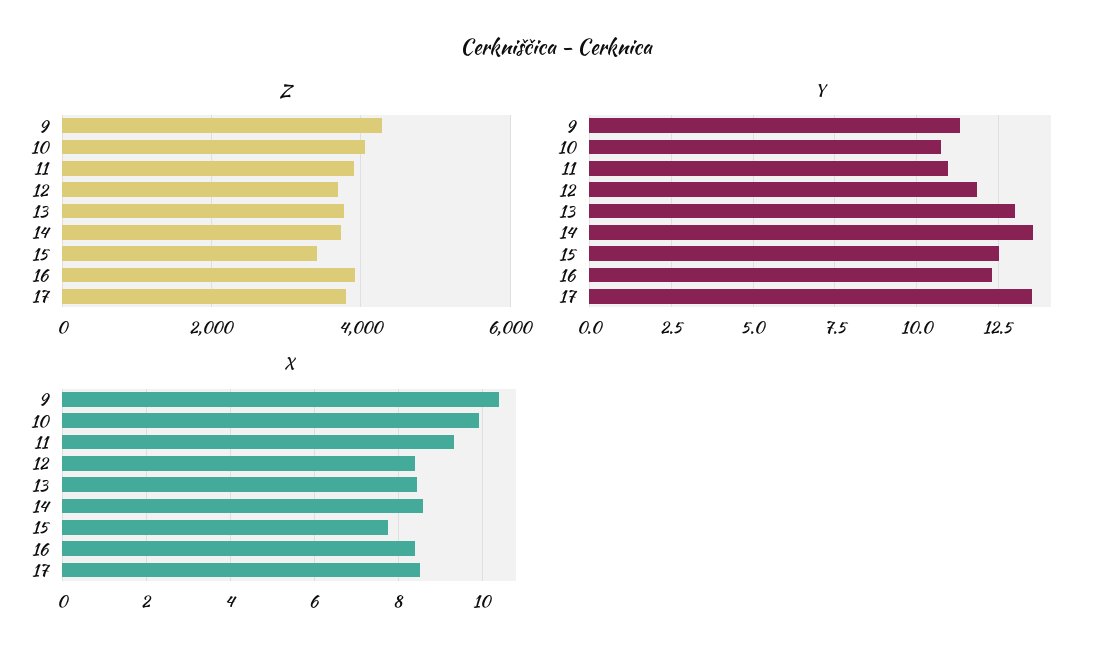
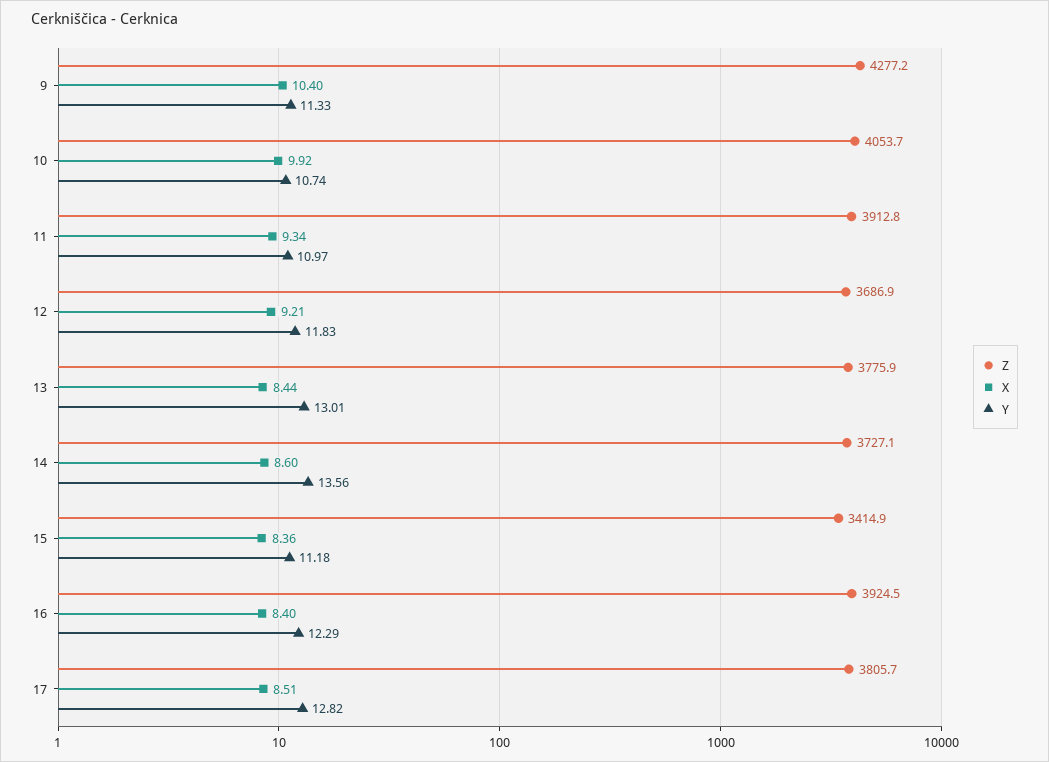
Y, 15: 12.5 -> 11.18
Y, 17: 13.5 -> 12.82
X, 12: 8.4 -> 9.21
X, 15: 7.8 -> 8.36

